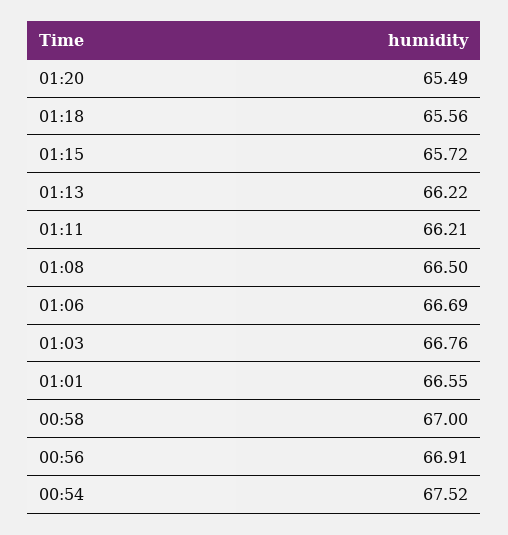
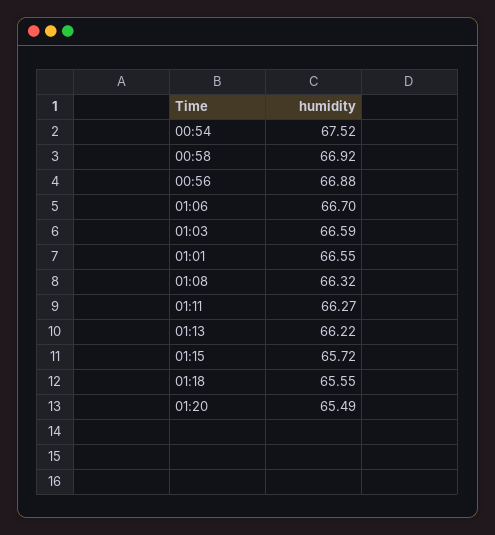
01:18: 65.56 -> 65.55
01:11: 66.21 -> 66.27
01:08: 66.5 -> 66.32
01:06: 66.69 -> 66.7
01:03: 66.76 -> 66.59
00:58: 67 -> 66.92
00:56: 66.91 -> 66.88

